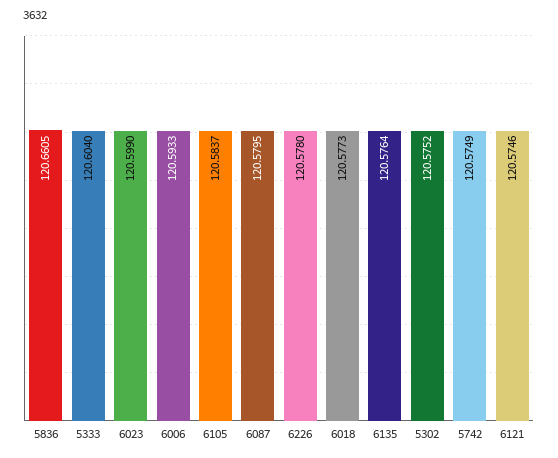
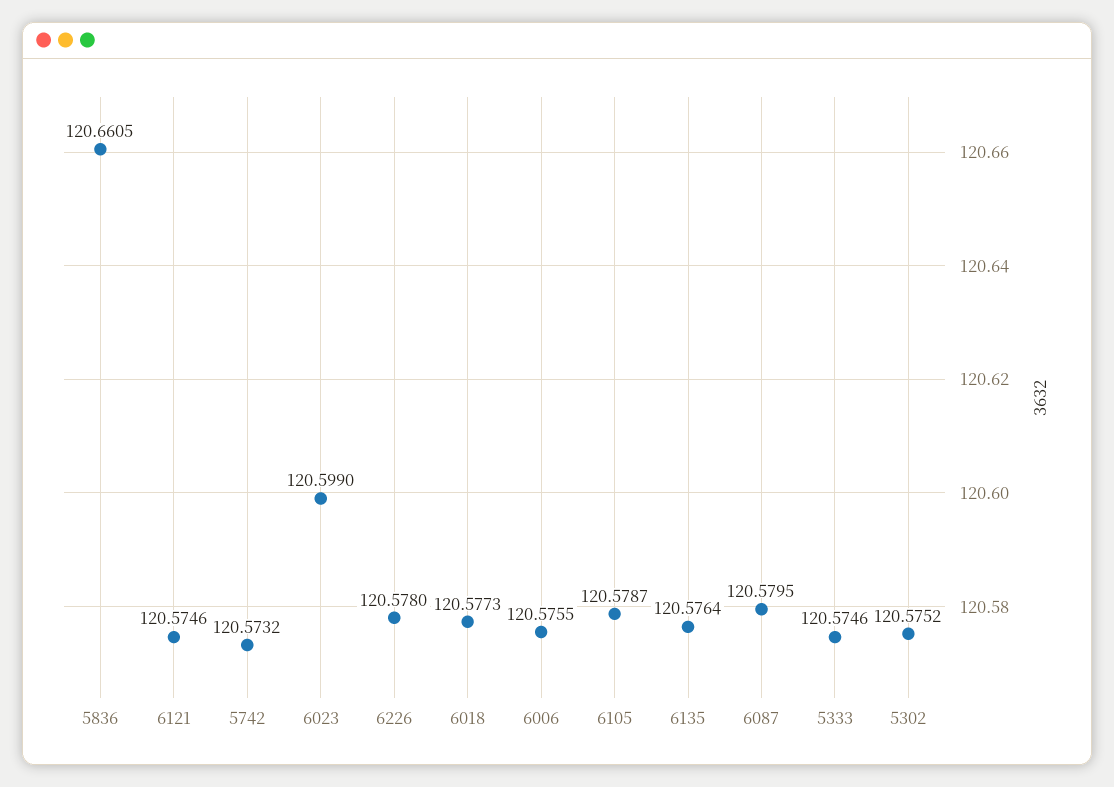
5333: 120.604 -> 120.5746
6006: 120.5933 -> 120.5755
6105: 120.5837 -> 120.5787
5742: 120.5749 -> 120.5732

